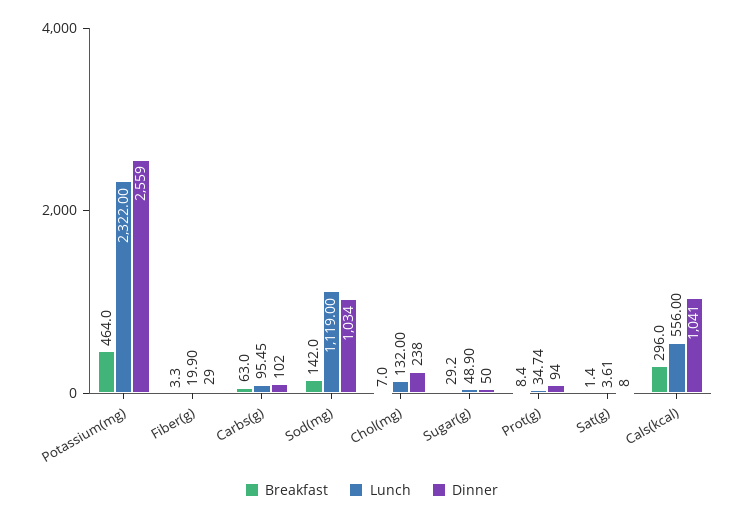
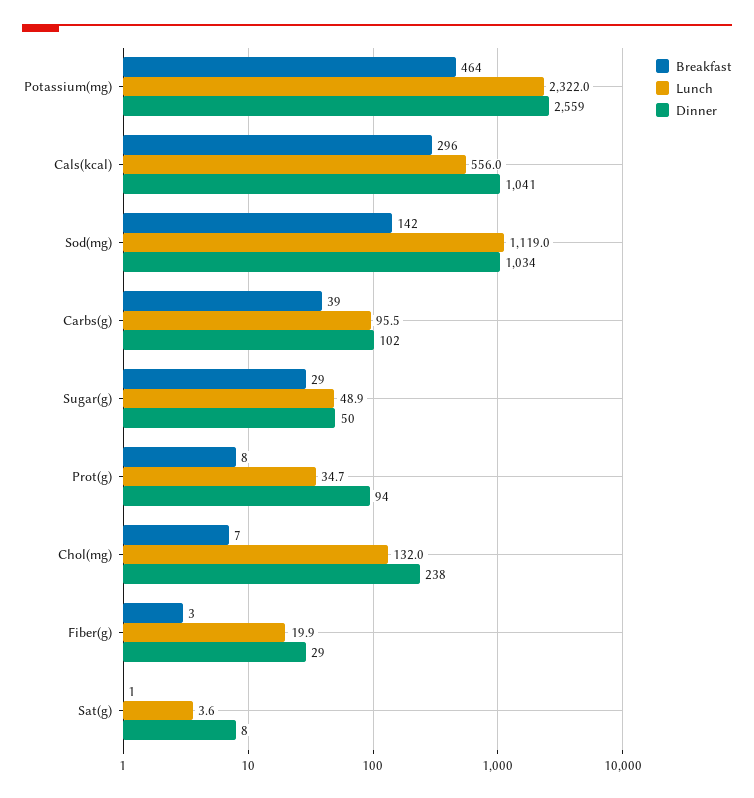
Breakfast, Carbs(g): 63 -> 39

